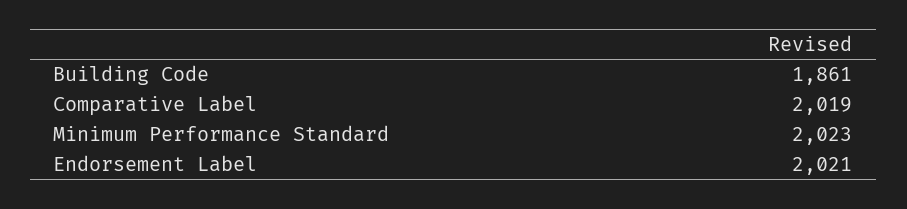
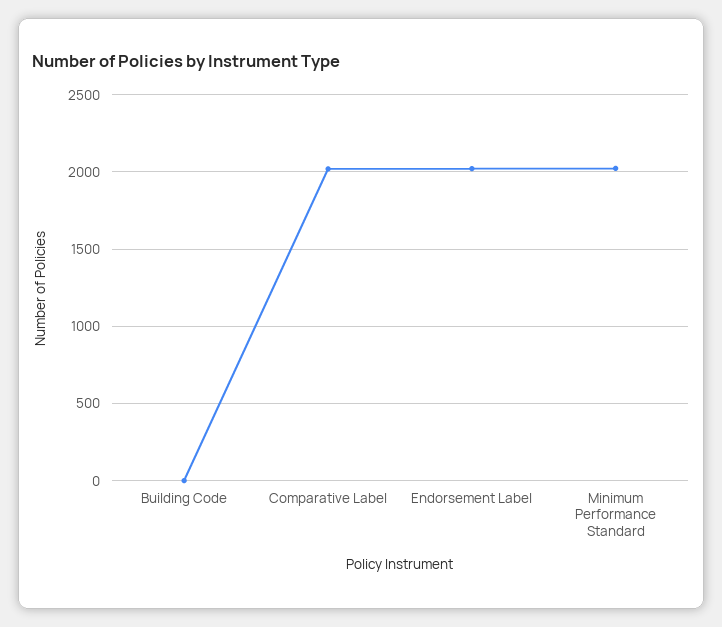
Building Code: 1861 -> 0

